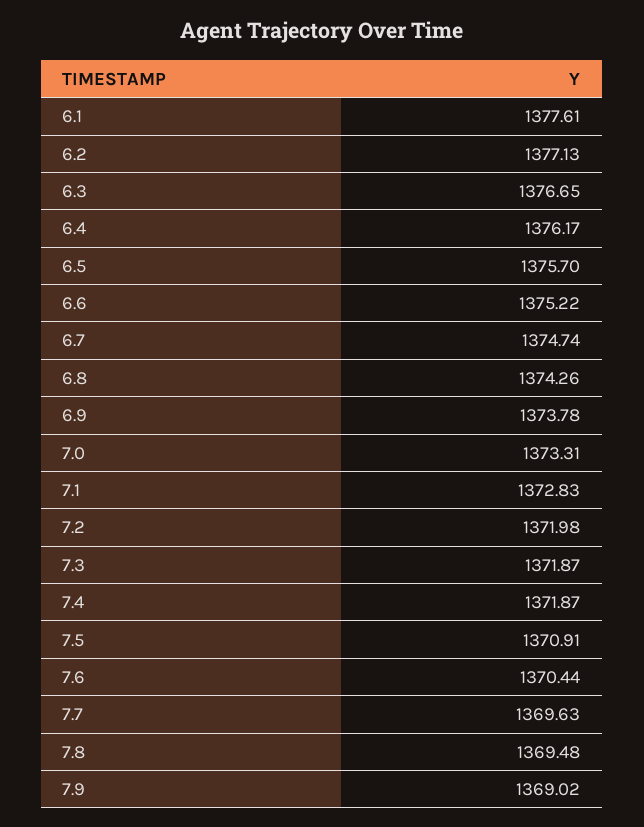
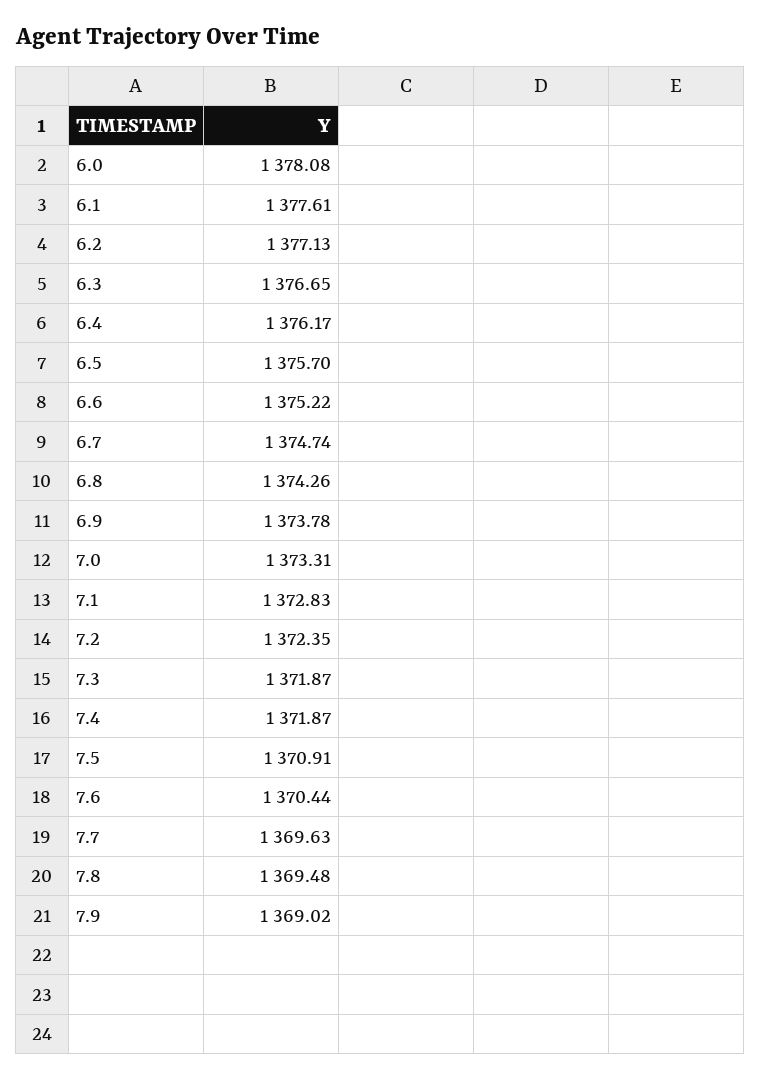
7.2: 1371.98 -> 1372.35
6.0: none -> 1378.08

